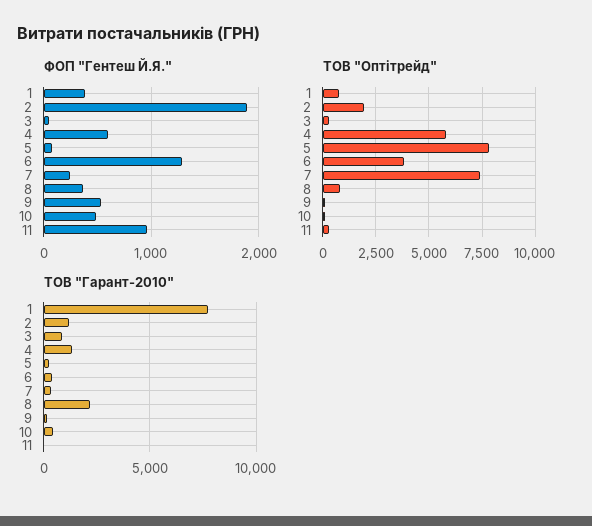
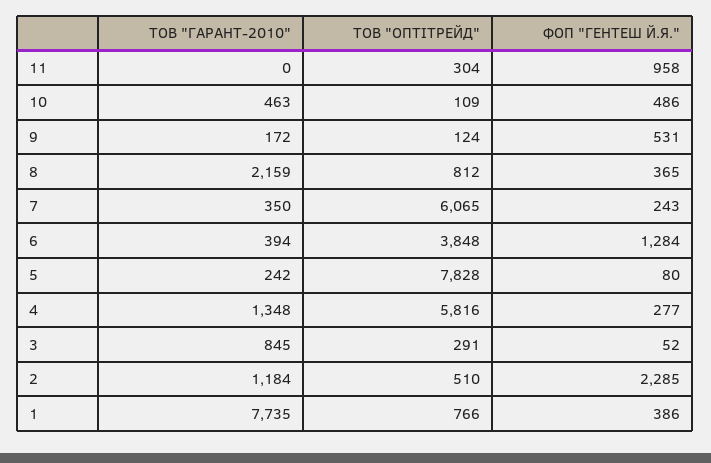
ФОП "Гентеш Й.Я.", 2: 1900 -> 2285
ФОП "Гентеш Й.Я.", 4: 600 -> 277
ТОВ "Оптітрейд", 2: 2000 -> 510
ТОВ "Оптітрейд", 7: 7500 -> 6065

